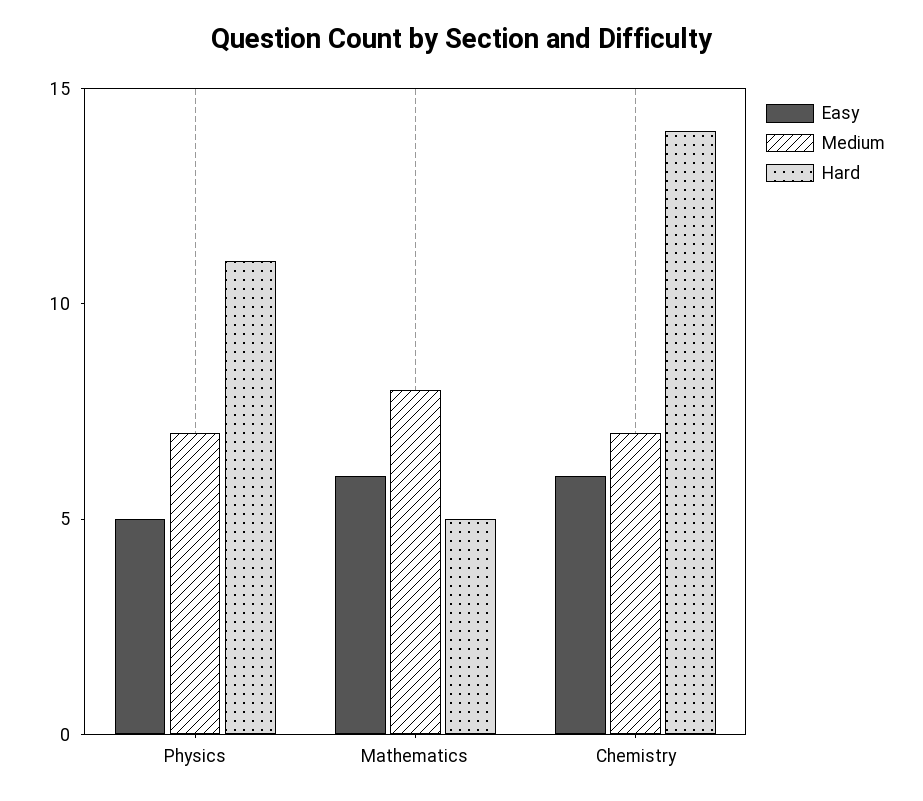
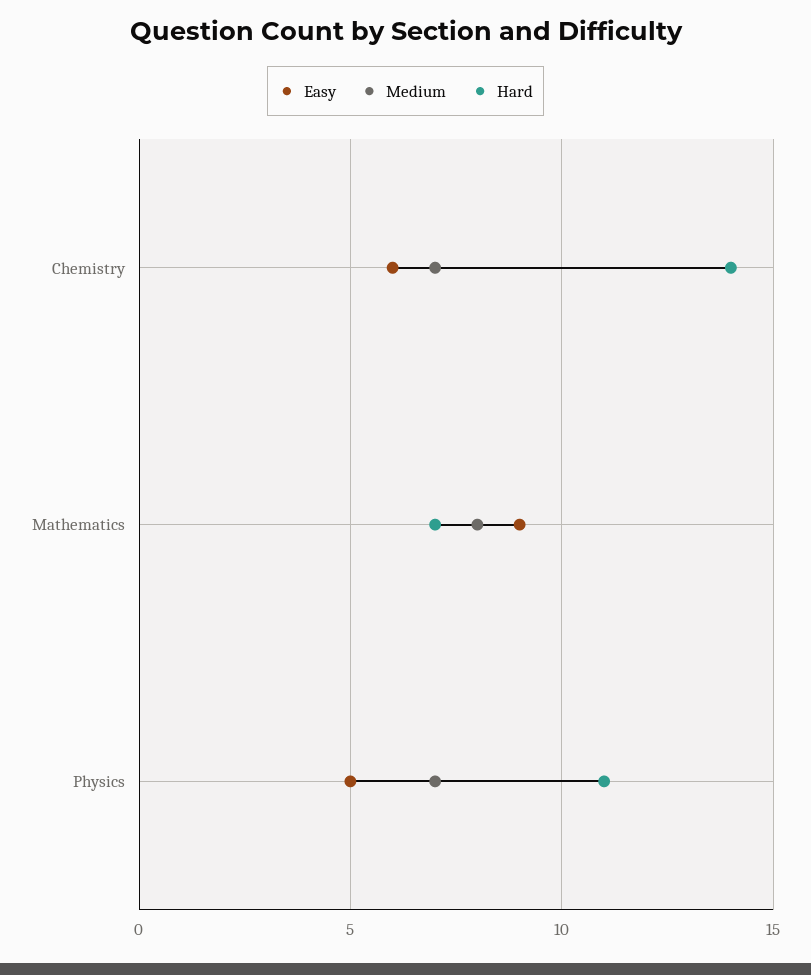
Easy, Mathematics: 6 -> 9
Hard, Mathematics: 5 -> 7

